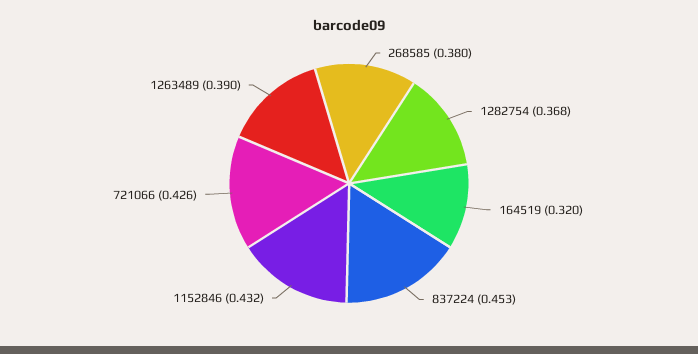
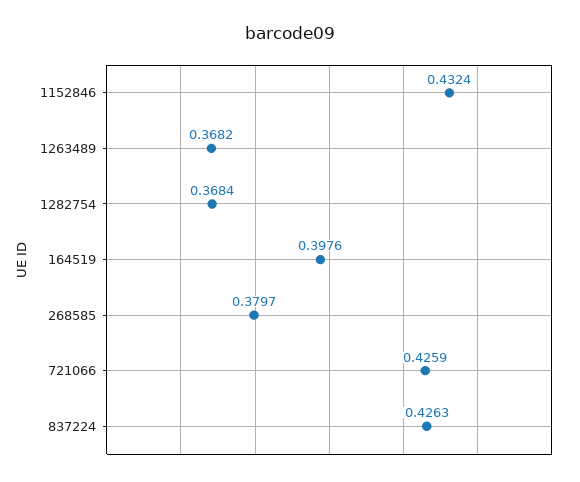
164519: 0.32 -> 0.3976
837224: 0.453 -> 0.4263
1263489: 0.39 -> 0.3682

